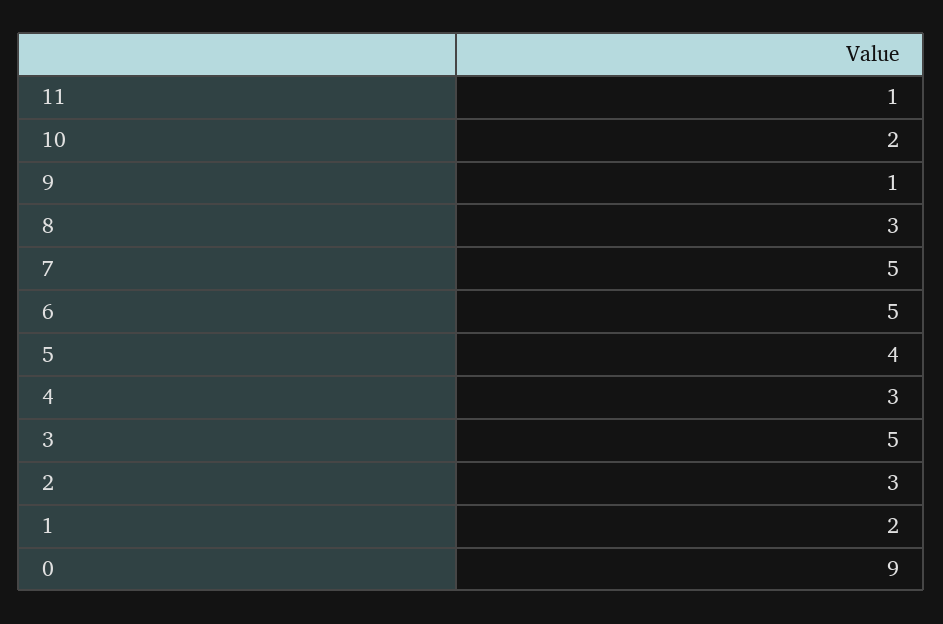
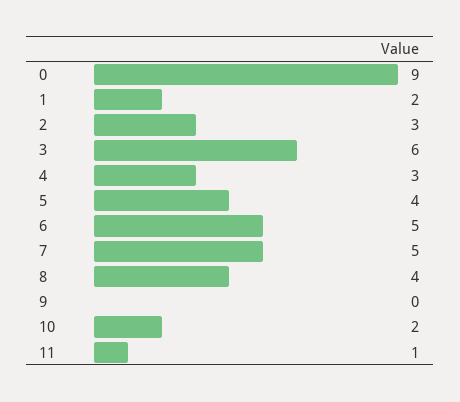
9: 1 -> 0
8: 3 -> 4
3: 5 -> 6

